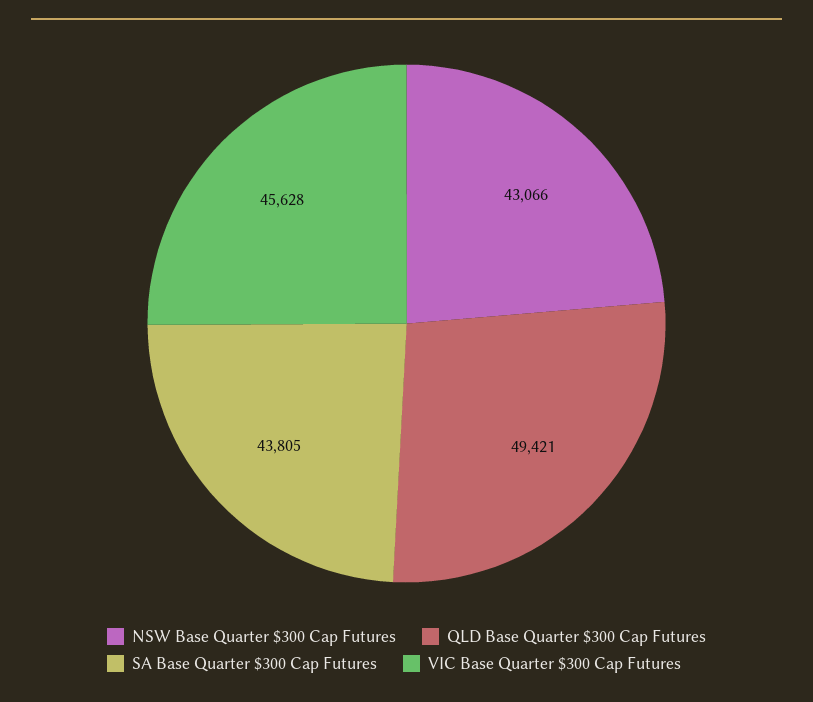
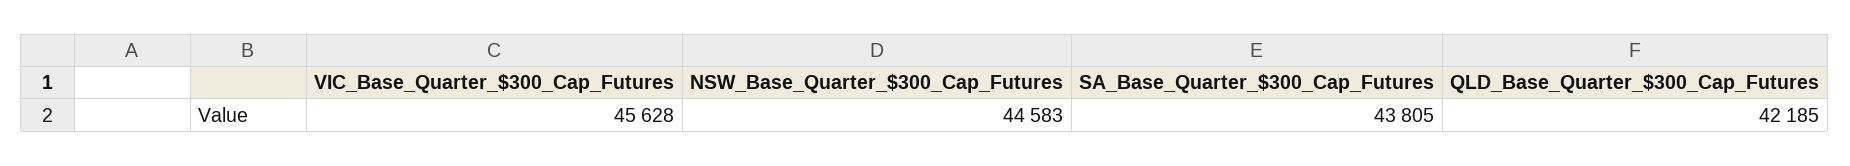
NSW Base Quarter $300 Cap Futures: 43066 -> 44583
QLD Base Quarter $300 Cap Futures: 49421 -> 42185

